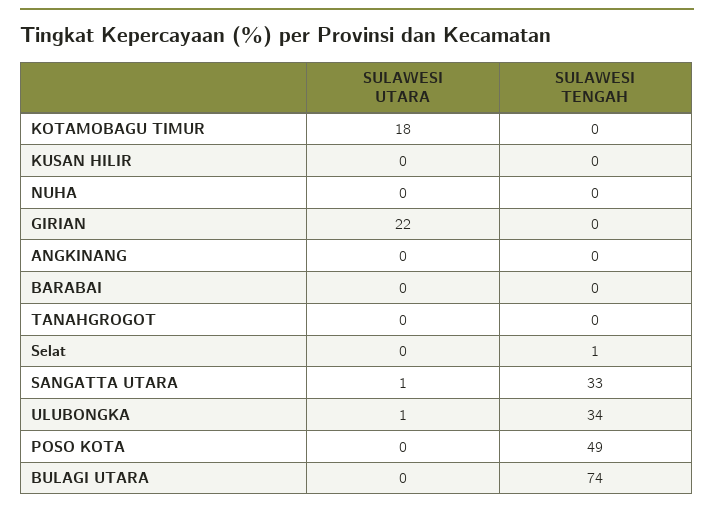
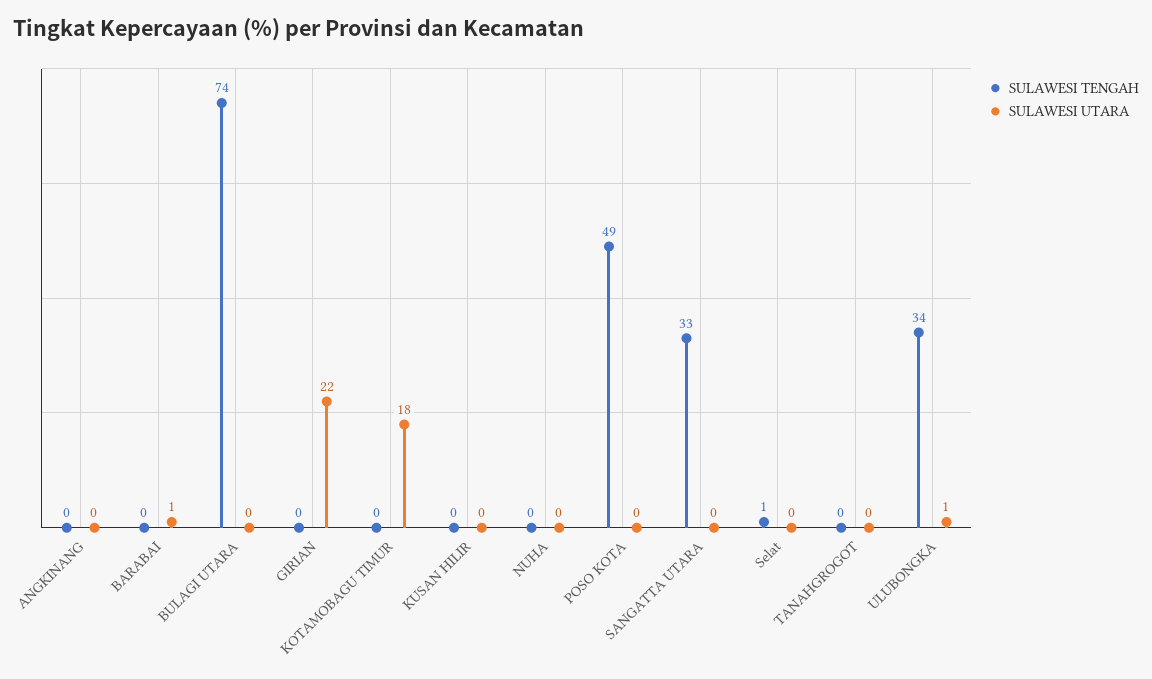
SULAWESI UTARA, BARABAI: 0 -> 1
SULAWESI UTARA, SANGATTA UTARA: 1 -> 0

